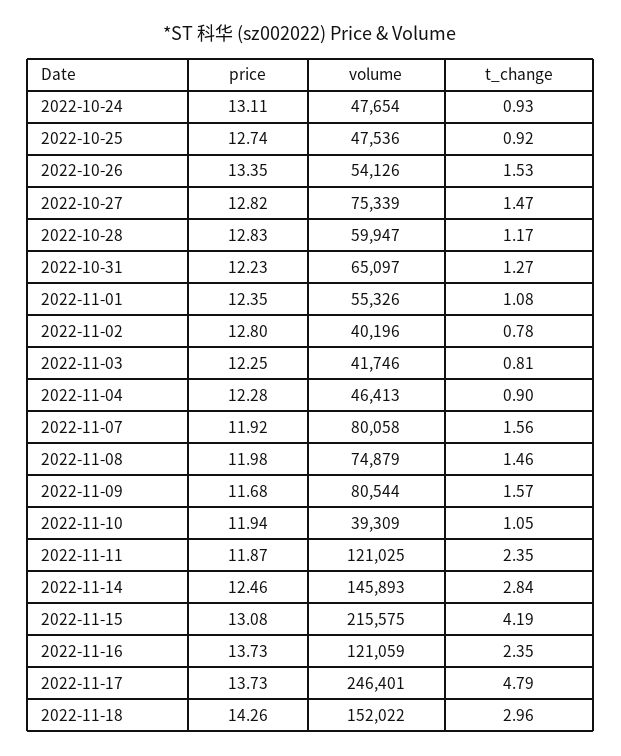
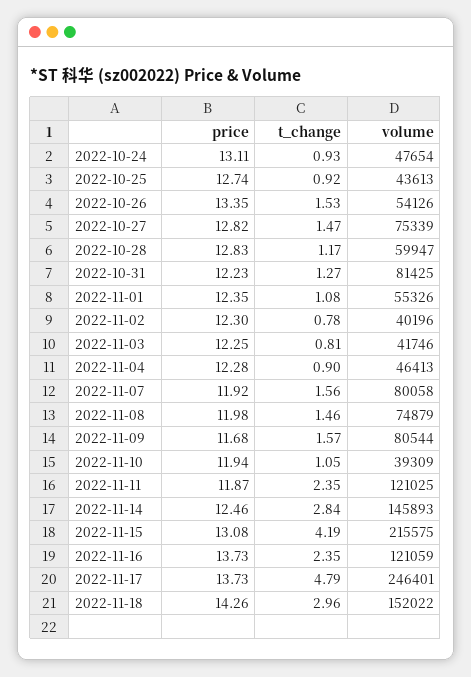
volume, 2022-10-25: 47536 -> 43613
volume, 2022-10-31: 65097 -> 81425
price, 2022-11-02: 12.8 -> 12.3

